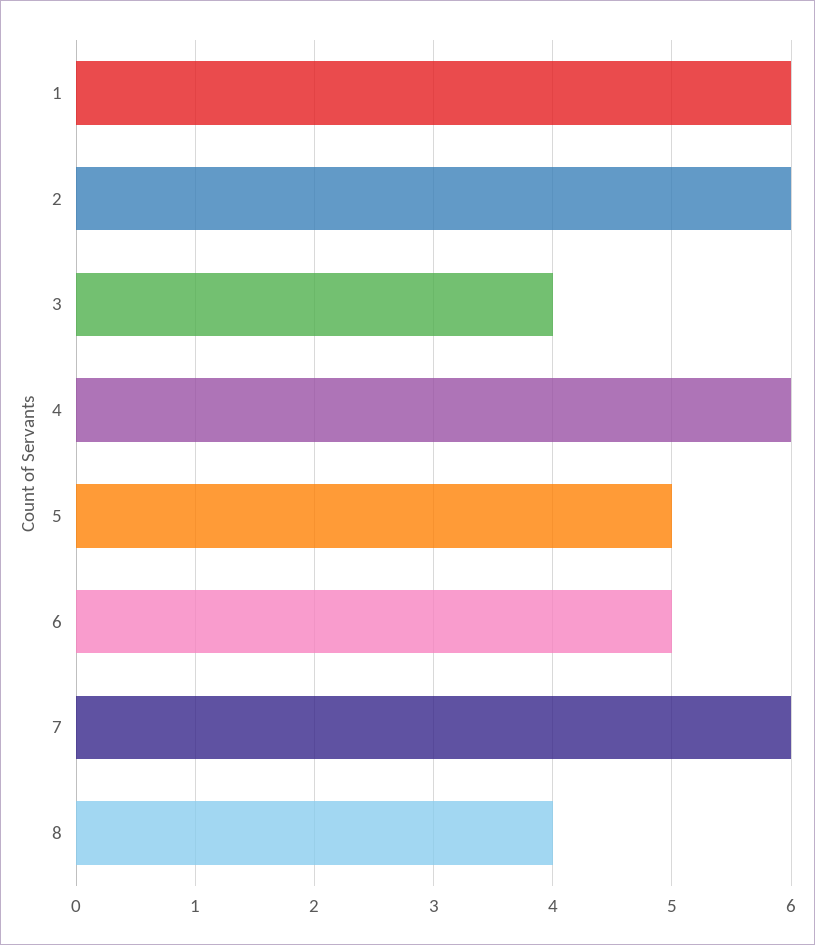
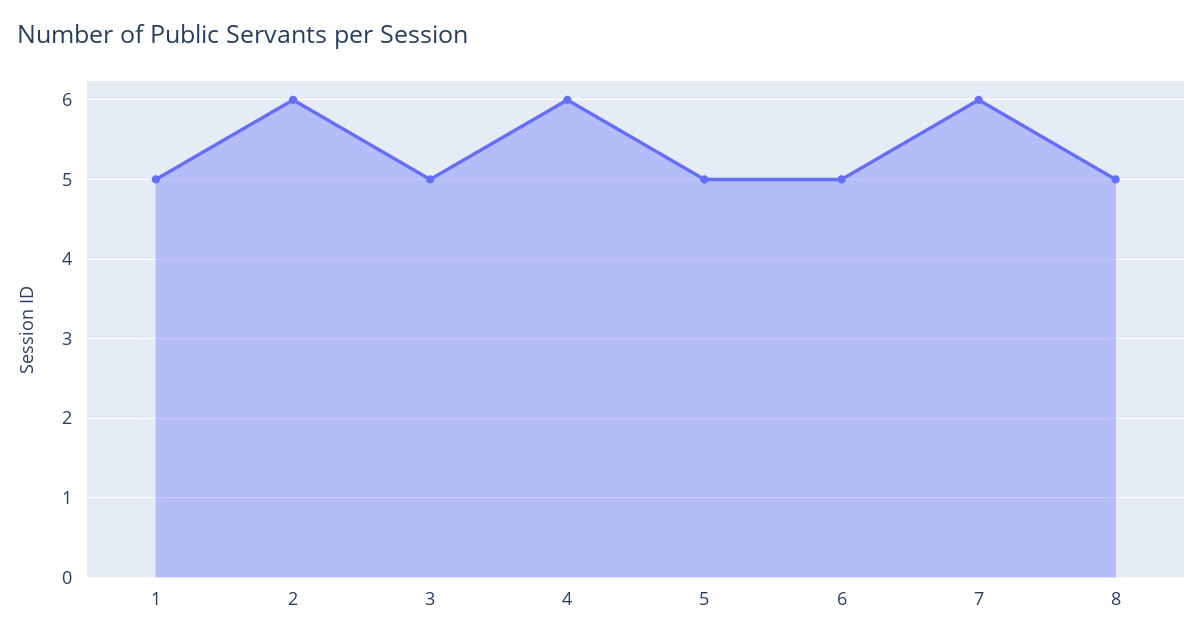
1: 6 -> 5
3: 4 -> 5
8: 4 -> 5

